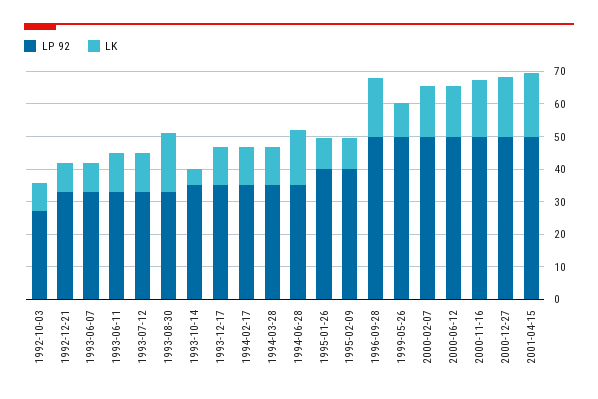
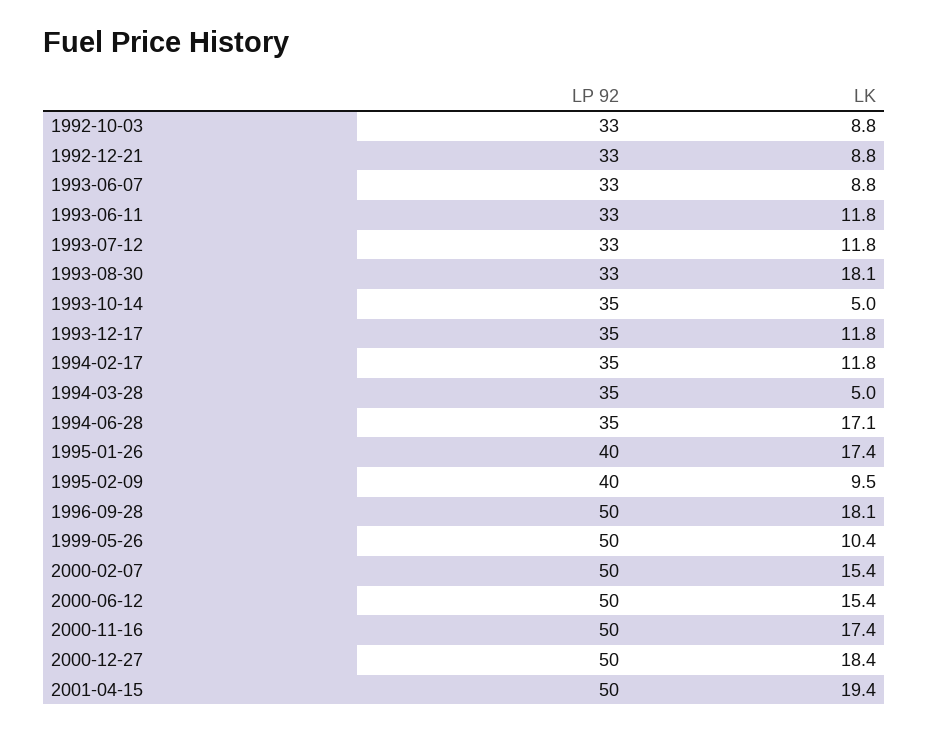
LP 92, 1992-10-03: 27.5 -> 33
LK, 1994-03-28: 12.5 -> 5
LK, 1995-01-26: 10 -> 17.4

